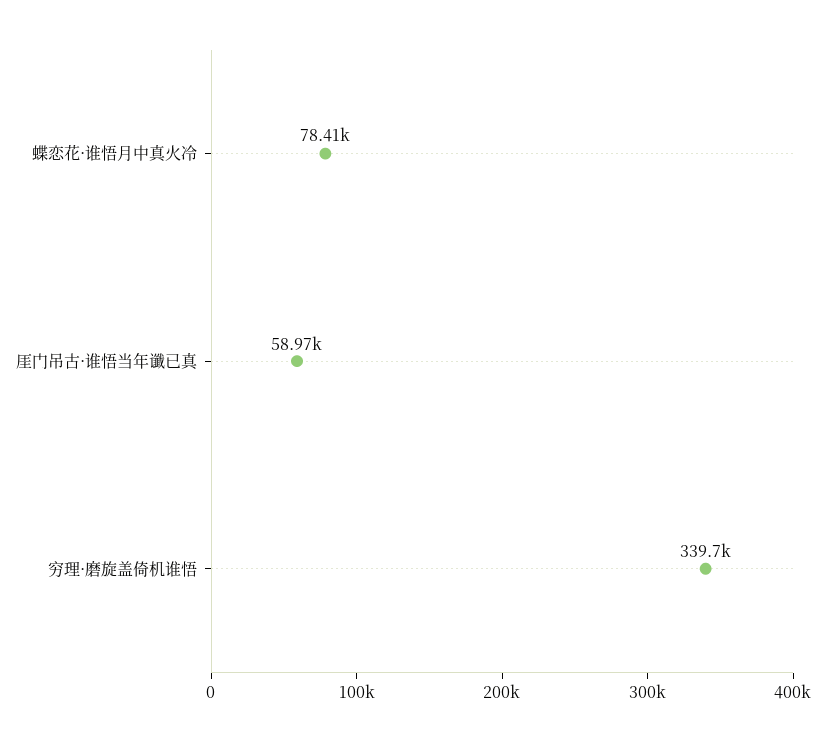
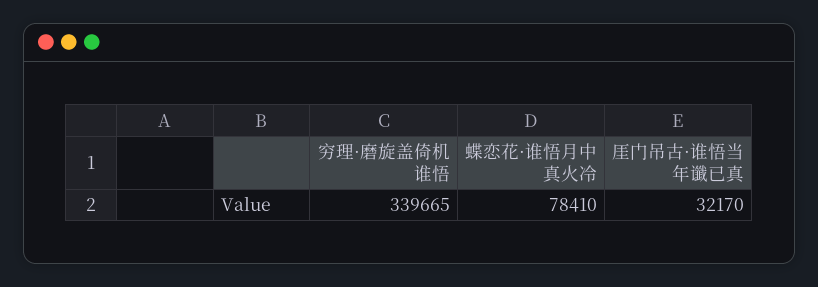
厓门吊古·谁悟当年谶已真: 58970 -> 32170

